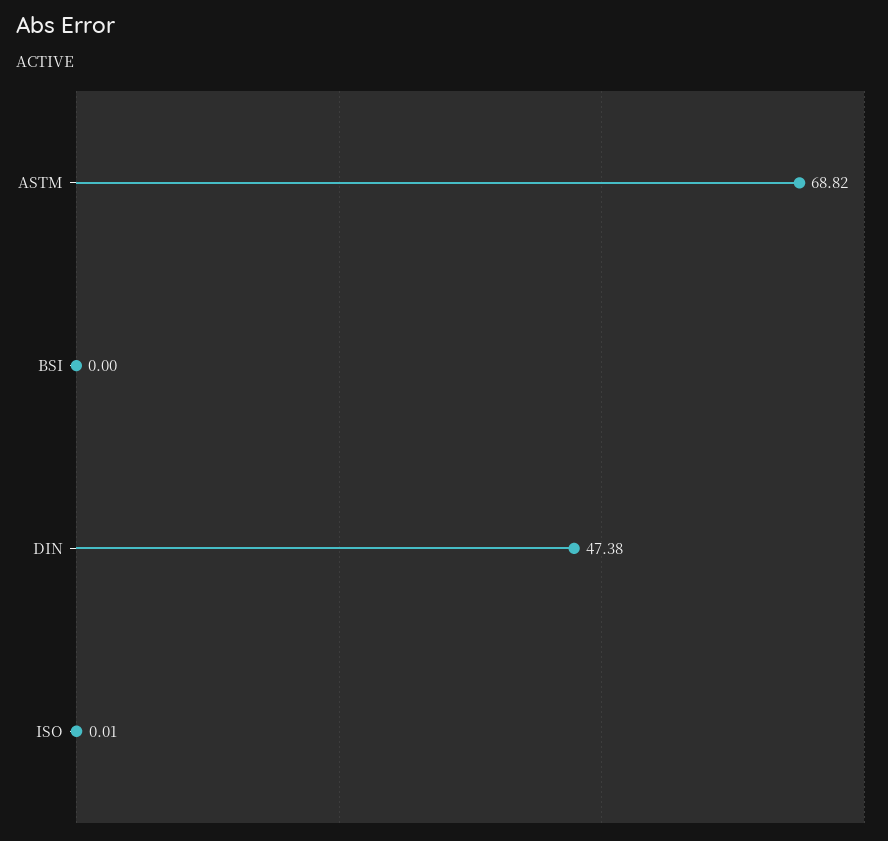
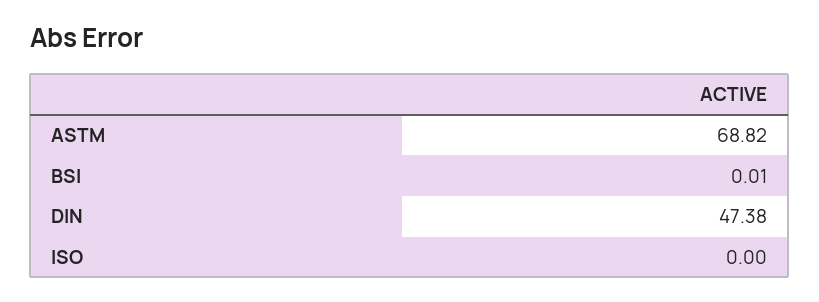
BSI: 0 -> 0.01
ISO: 0.01 -> 0

